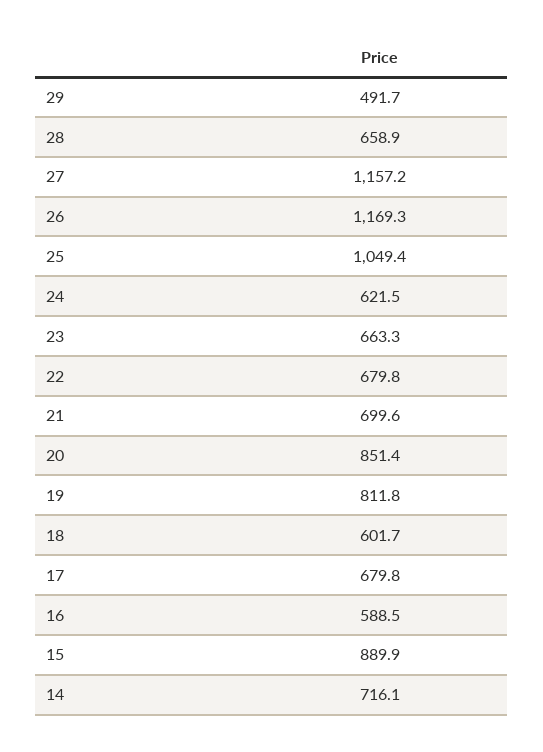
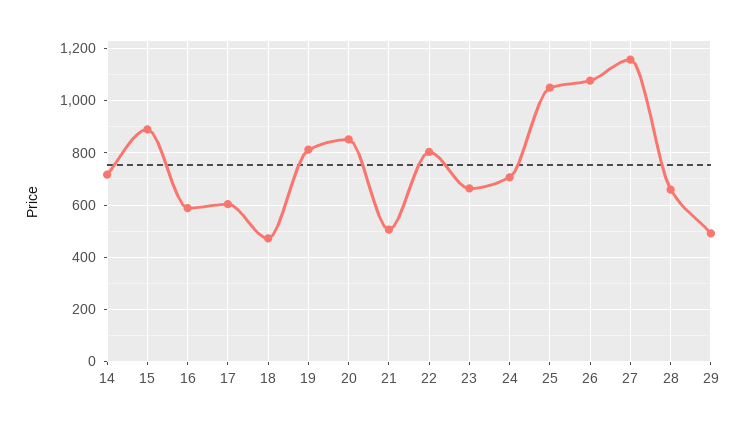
26: 1169.3 -> 1075
24: 621.5 -> 700
22: 679.8 -> 800
21: 699.6 -> 500
18: 601.7 -> 475
17: 679.8 -> 600

